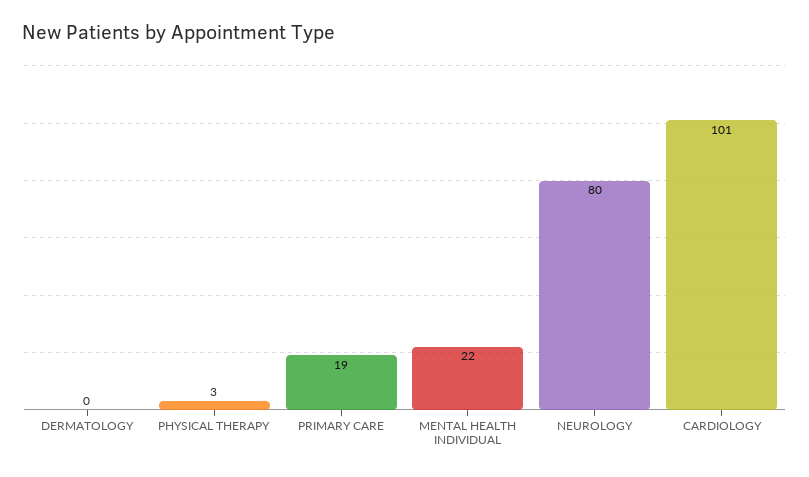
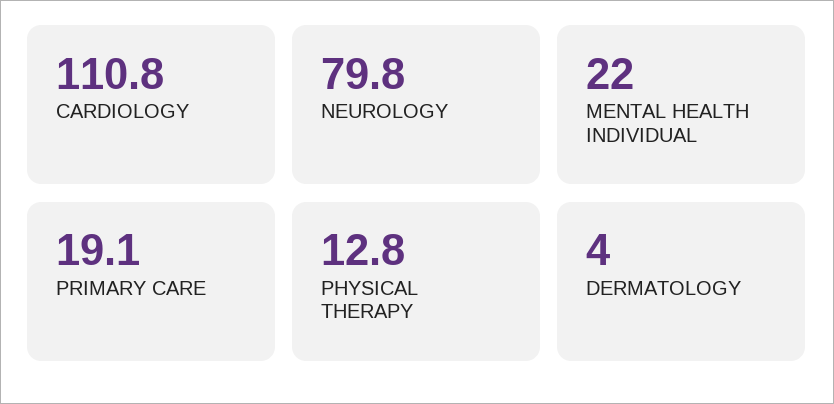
DERMATOLOGY: 0 -> 4
PHYSICAL THERAPY: 3 -> 12.8
CARDIOLOGY: 101 -> 110.8

